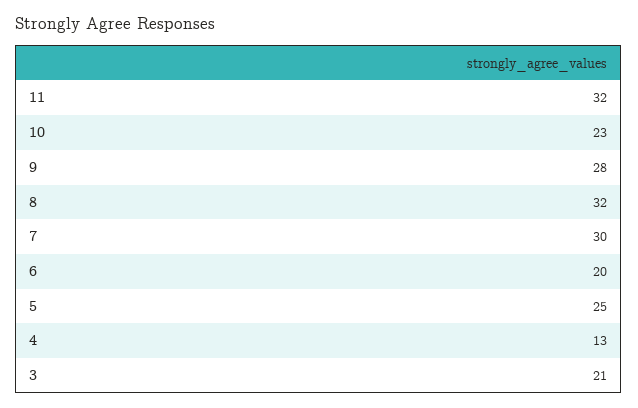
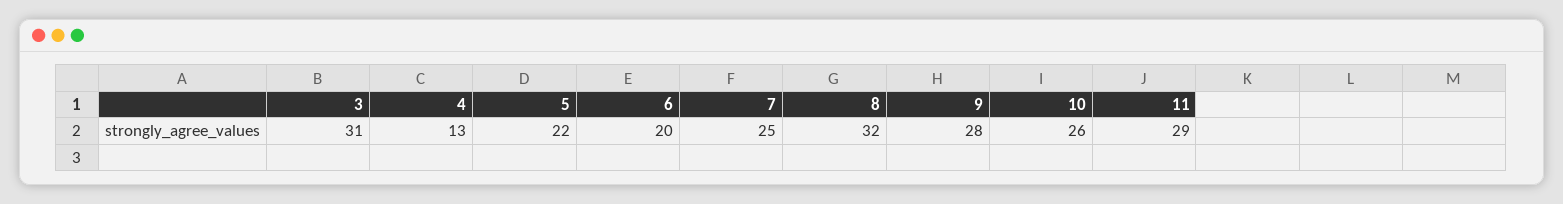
11: 32 -> 29
10: 23 -> 26
7: 30 -> 25
5: 25 -> 22
3: 21 -> 31

